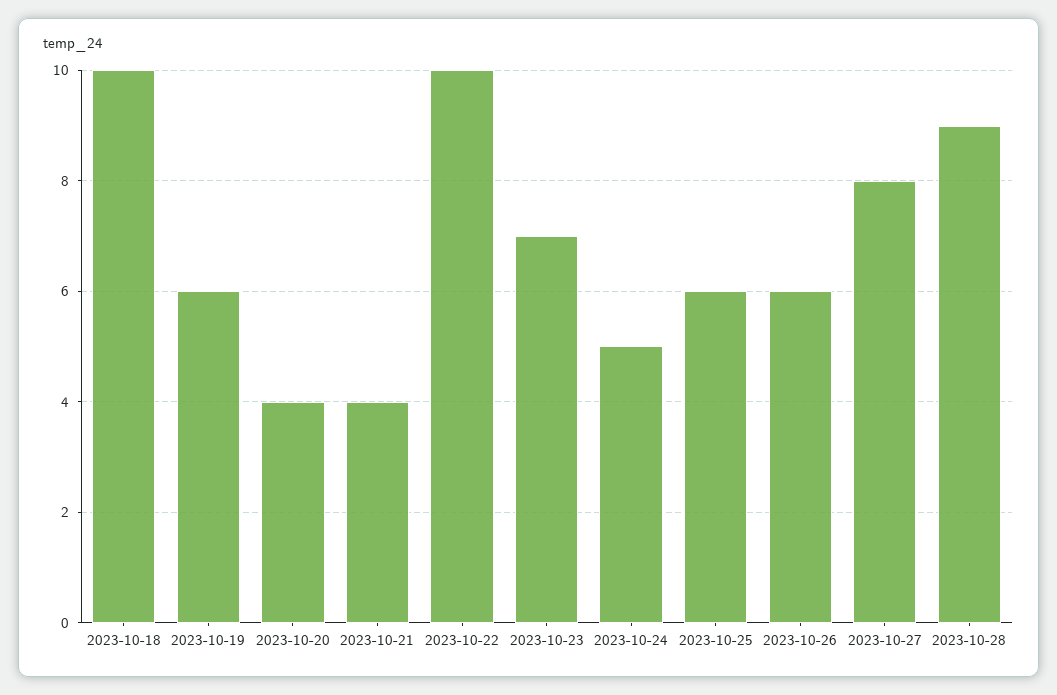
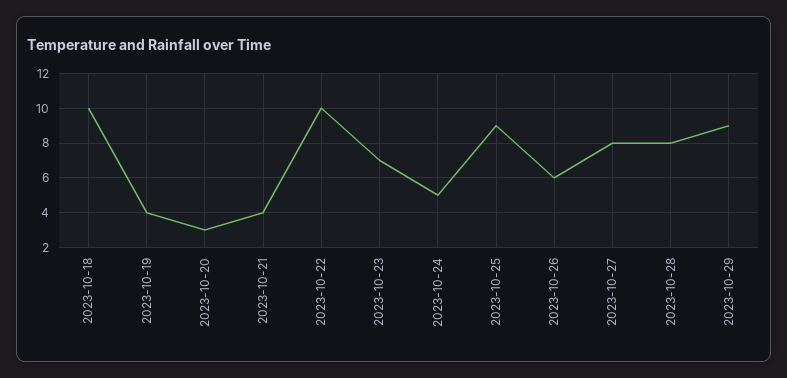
2023-10-19: 6 -> 4
2023-10-20: 4 -> 3
2023-10-25: 6 -> 9
2023-10-28: 9 -> 8
2023-10-29: none -> 9

